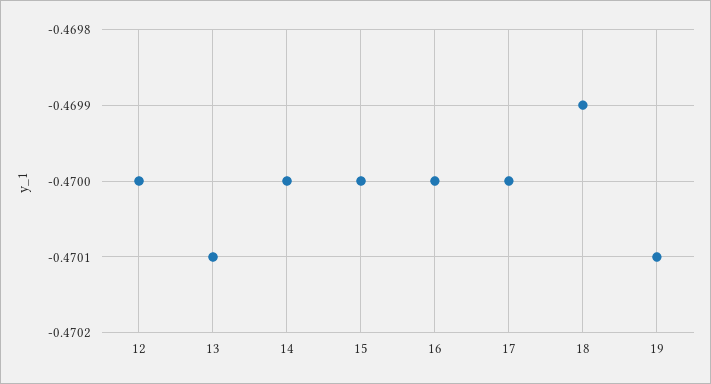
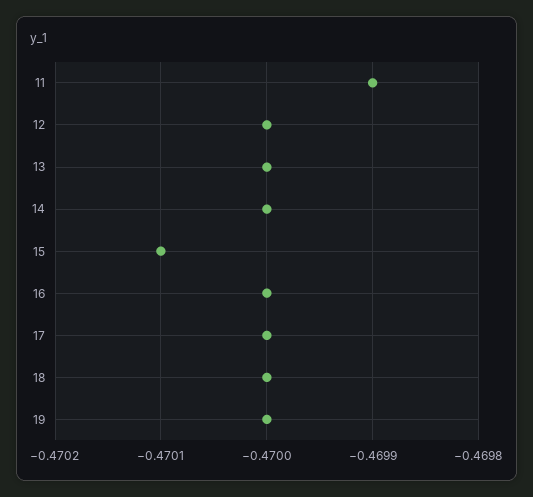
13: -0.4701 -> -0.47
15: -0.47 -> -0.4701
18: -0.4699 -> -0.47
19: -0.4701 -> -0.47
11: none -> -0.4699

